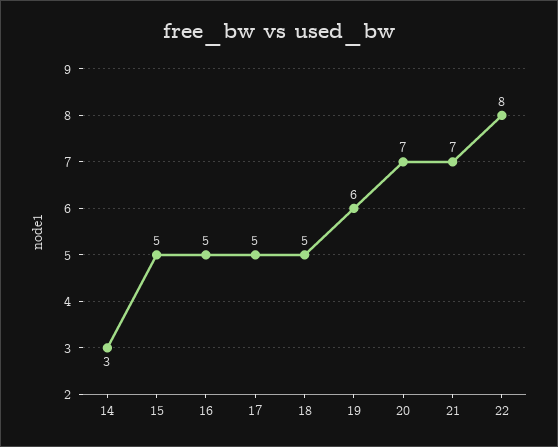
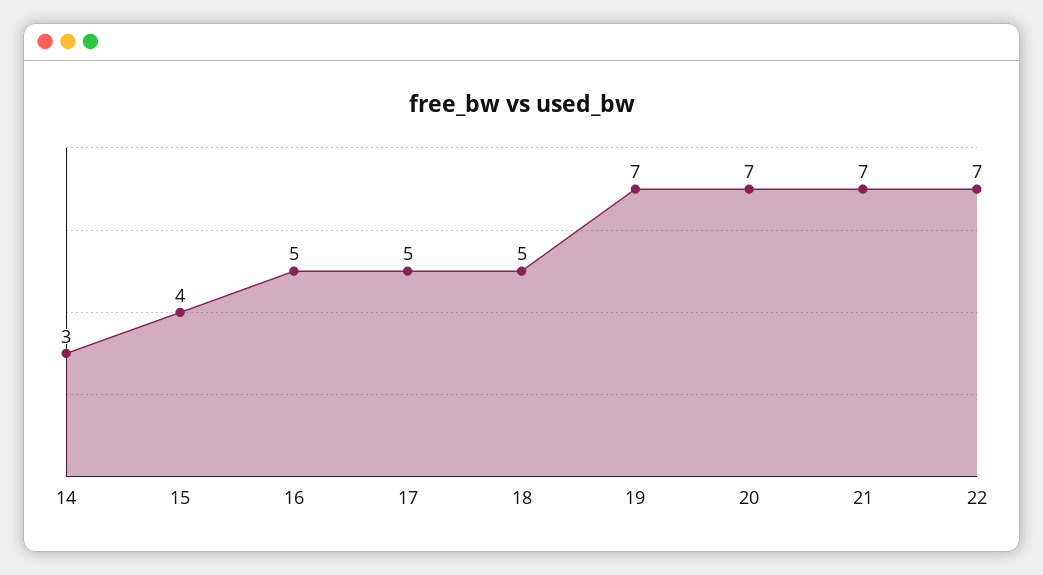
15: 5 -> 4
19: 6 -> 7
22: 8 -> 7

